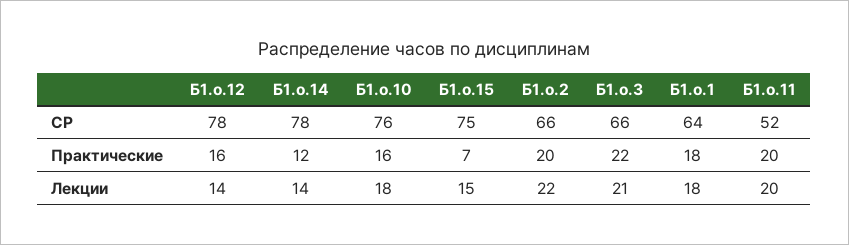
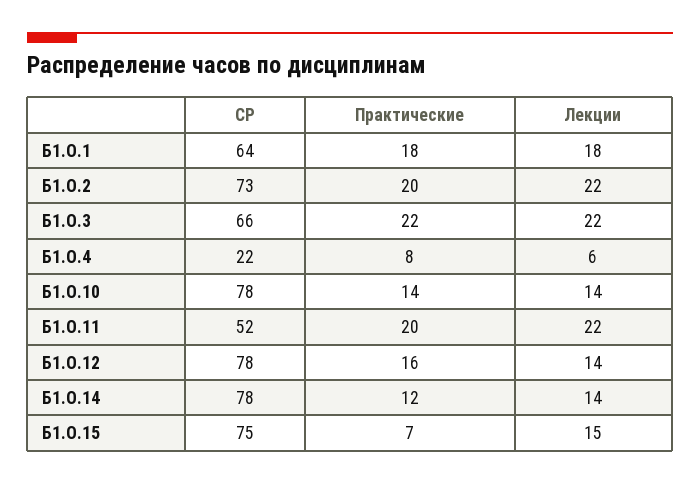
Б1.о.10, СР: 76 -> 78
Б1.о.2, СР: 66 -> 73
Б1.о.10, Практические: 16 -> 14
Б1.о.10, Лекции: 18 -> 14
Б1.о.3, Лекции: 21 -> 22
Б1.о.11, Лекции: 20 -> 22
Б1.О.4, СР: none -> 22
Б1.О.4, Практические: none -> 8
Б1.О.4, Лекции: none -> 6

